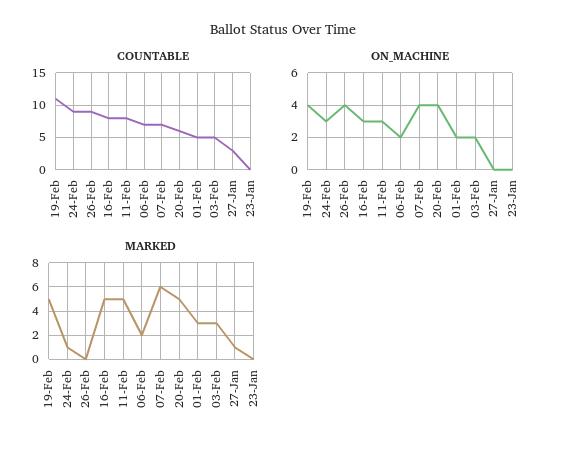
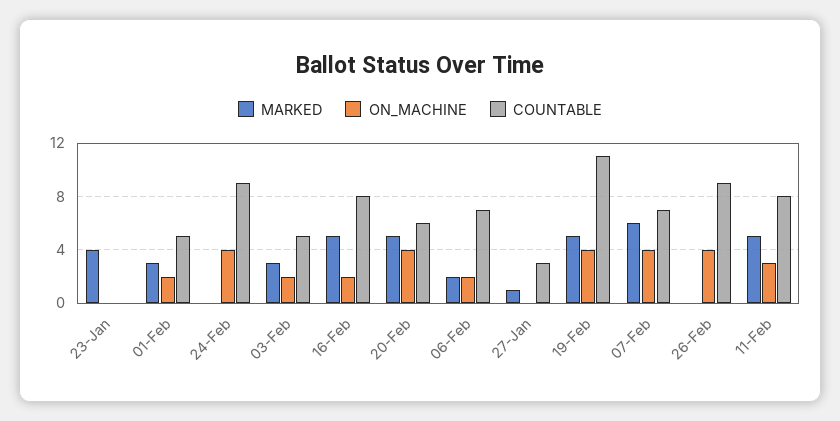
ON_MACHINE, 24-Feb: 3 -> 4
ON_MACHINE, 16-Feb: 3 -> 2
MARKED, 24-Feb: 1 -> 0
MARKED, 23-Jan: 0 -> 4

